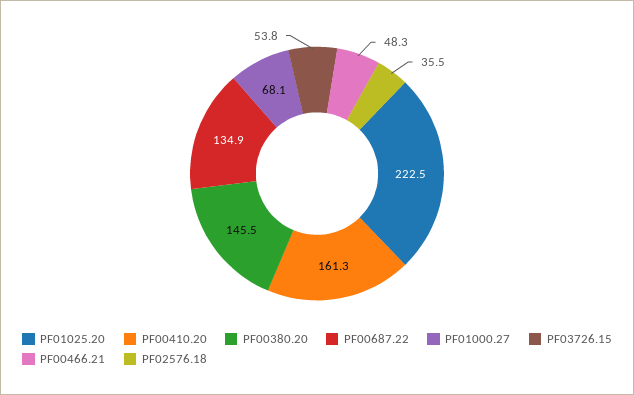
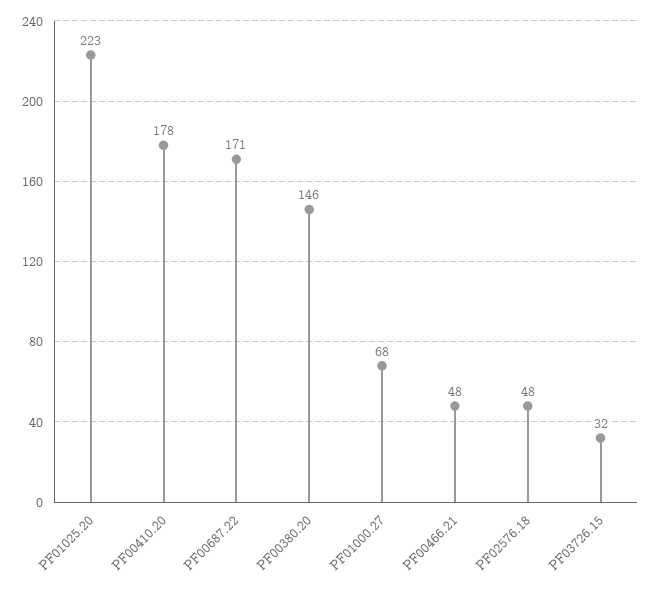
PF00410.20: 161.3 -> 178
PF00687.22: 134.9 -> 171
PF03726.15: 53.8 -> 32
PF02576.18: 35.5 -> 48

